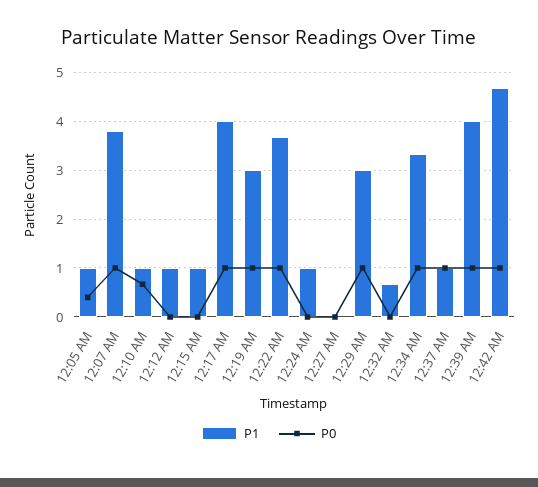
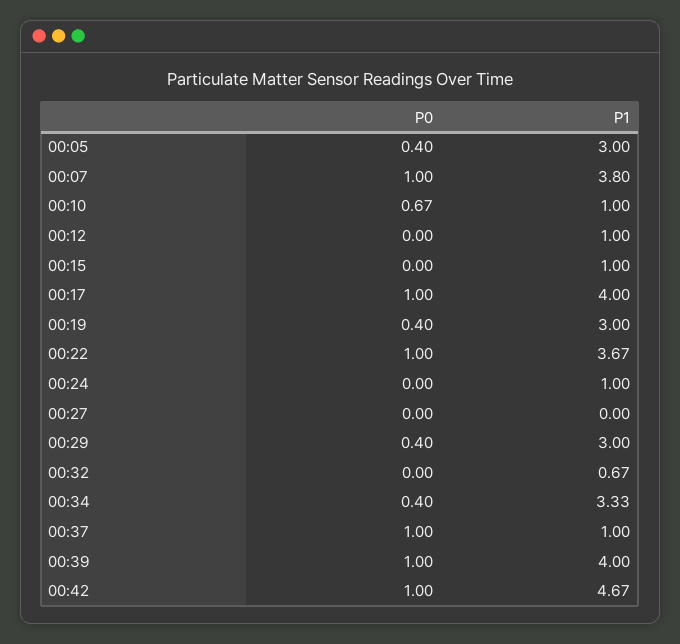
P1, 12:05 AM: 1 -> 3
P0, 12:19 AM: 1 -> 0.4
P0, 12:29 AM: 1 -> 0.4
P0, 12:34 AM: 1 -> 0.4

